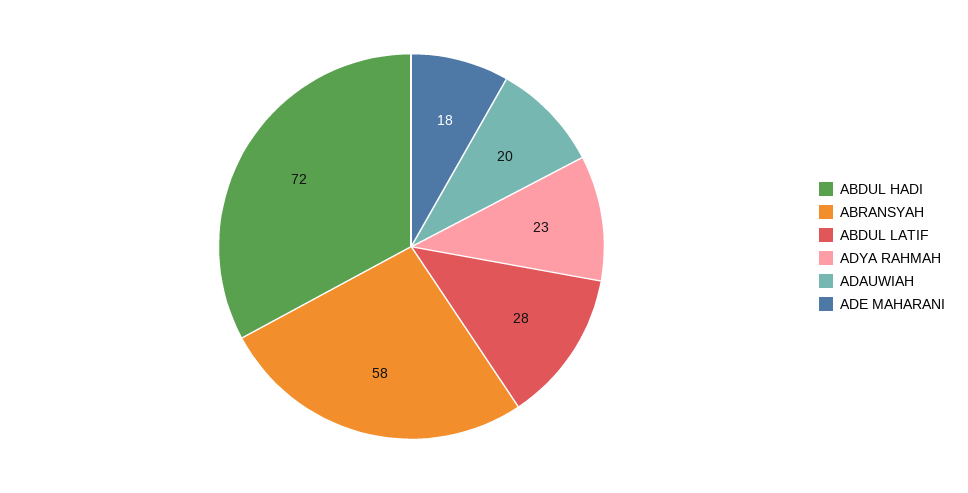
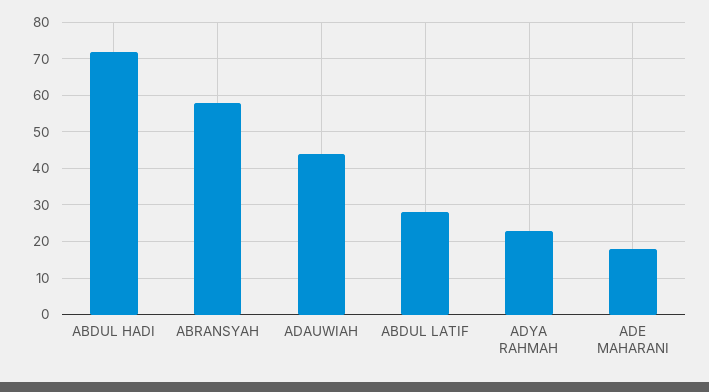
ADAUWIAH: 20 -> 45

